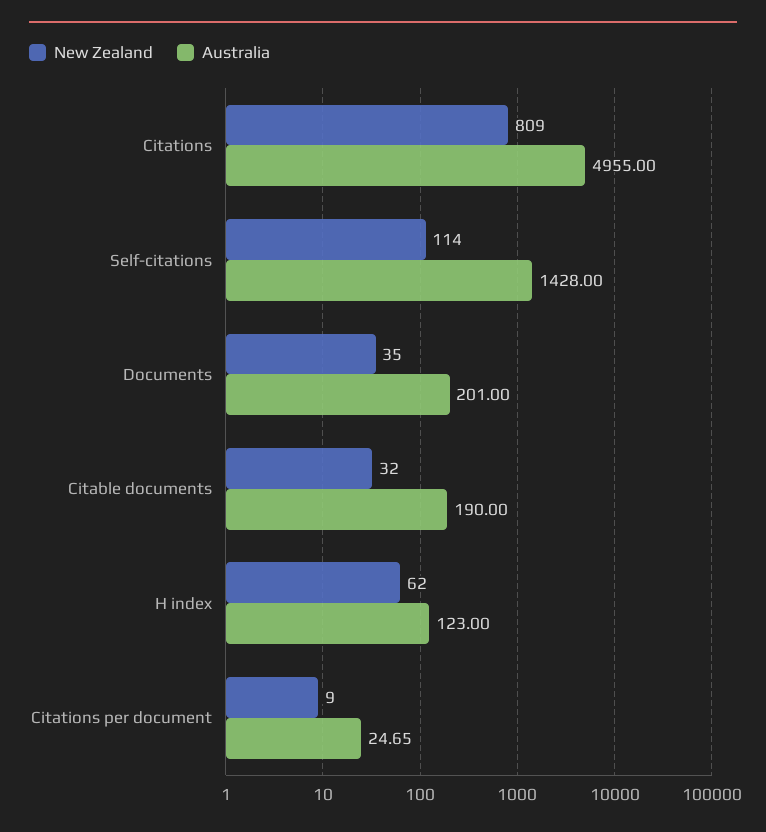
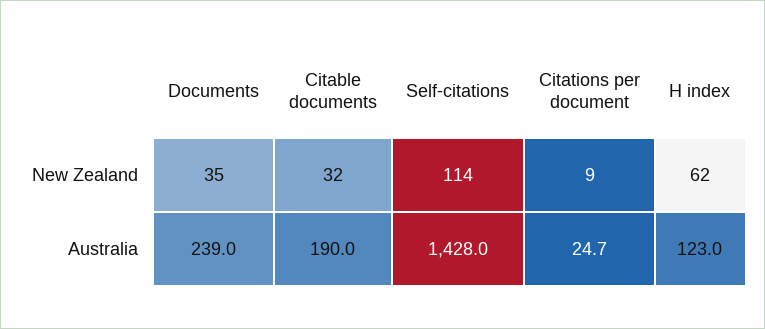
New Zealand, Citations: 809 -> none
Australia, Citations: 4955 -> none
Australia, Documents: 201 -> 239

